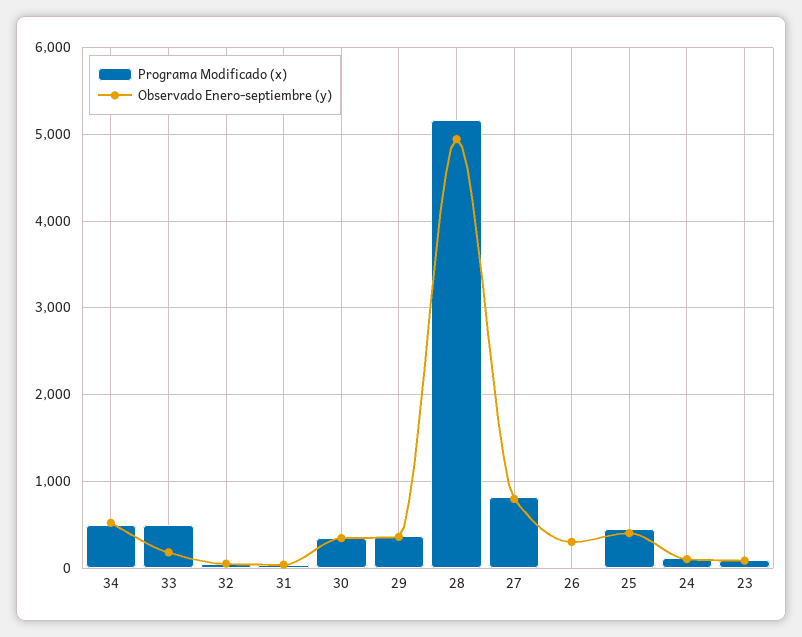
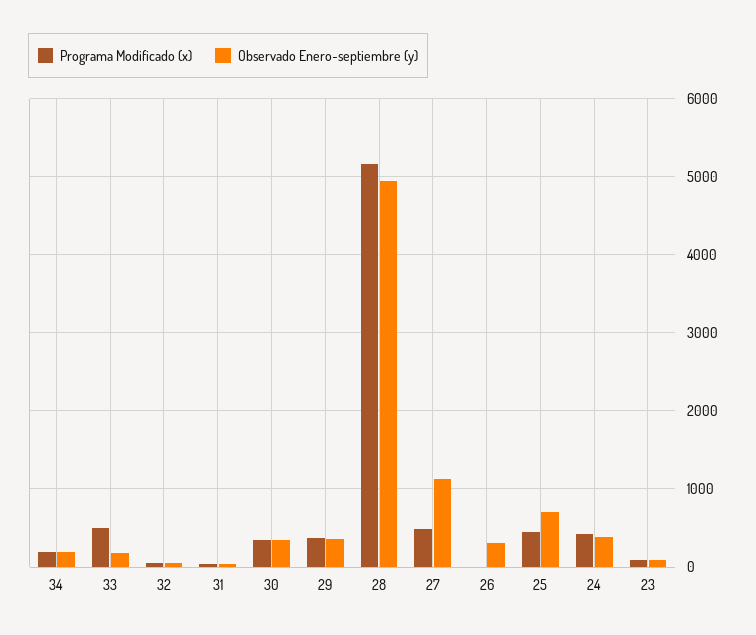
Programa Modificado (x), 34: 500 -> 200
Observado Enero-septiembre (y), 34: 500 -> 200
Programa Modificado (x), 27: 800 -> 500
Observado Enero-septiembre (y), 27: 800 -> 1100
Observado Enero-septiembre (y), 25: 400 -> 700
Programa Modificado (x), 24: 100 -> 400
Observado Enero-septiembre (y), 24: 100 -> 400

